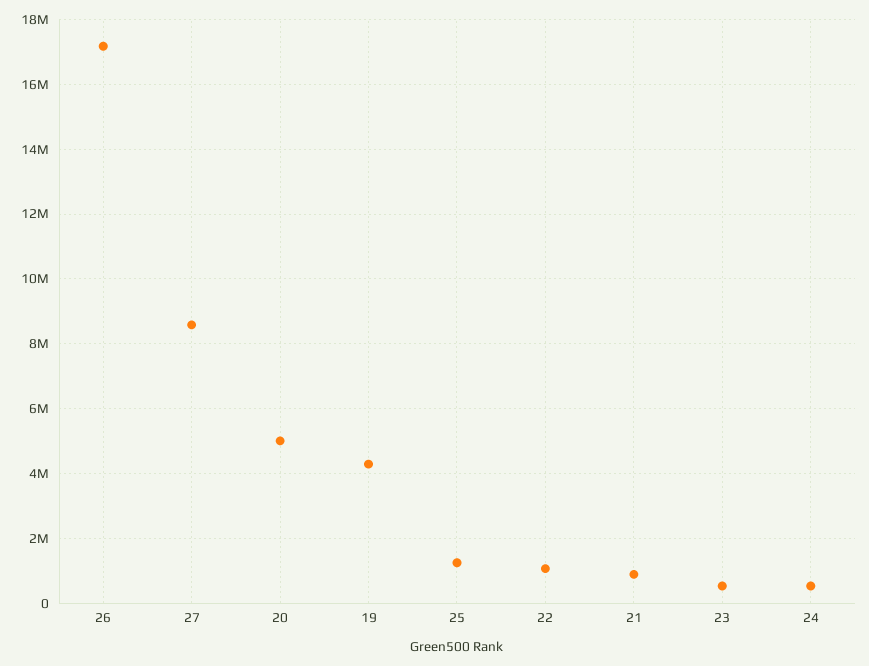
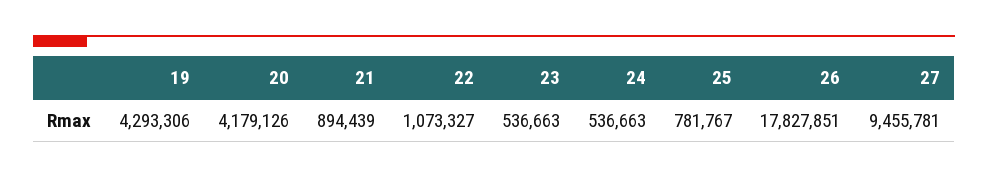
26: 17200000 -> 17827851
27: 8600000 -> 9455781
20: 5000000 -> 4179126
25: 1200000 -> 781767

